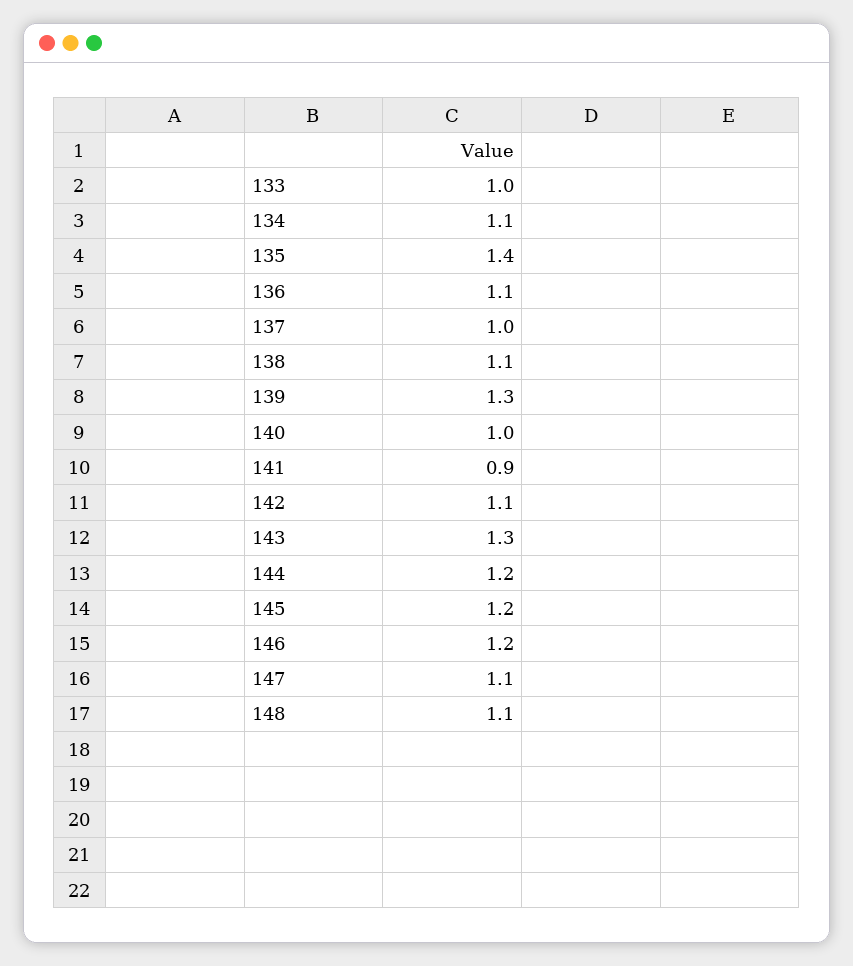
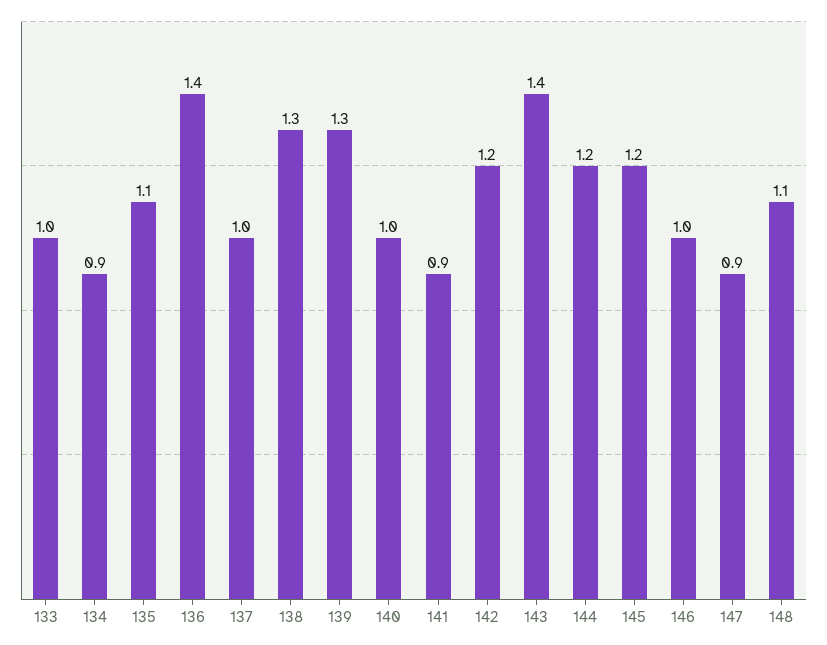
134: 1.1 -> 0.9
135: 1.4 -> 1.1
136: 1.1 -> 1.4
138: 1.1 -> 1.3
142: 1.1 -> 1.2
143: 1.3 -> 1.4
146: 1.2 -> 1
147: 1.1 -> 0.9

